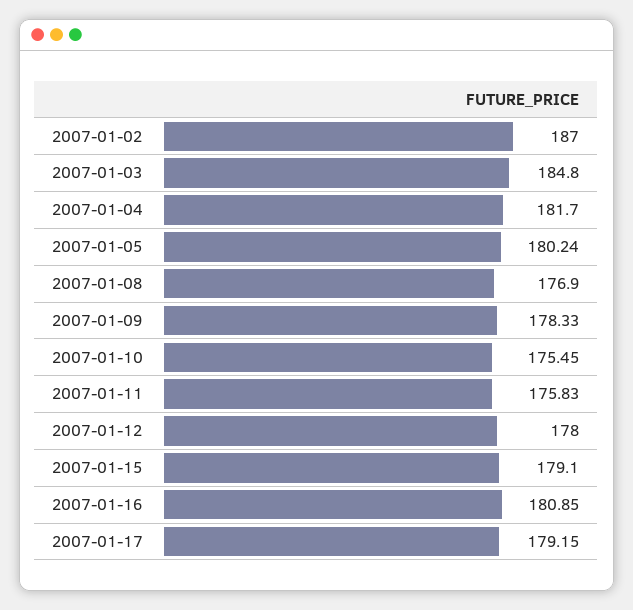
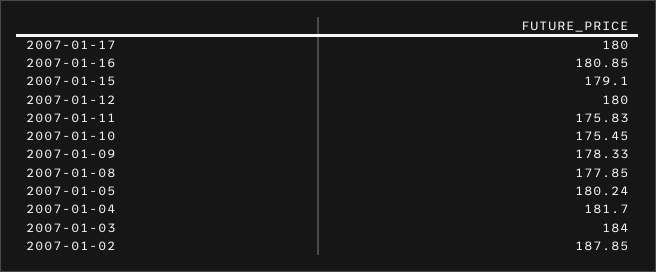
2007-01-02: 187 -> 187.85
2007-01-03: 184.8 -> 184
2007-01-08: 176.9 -> 177.85
2007-01-12: 178 -> 180
2007-01-17: 179.15 -> 180

